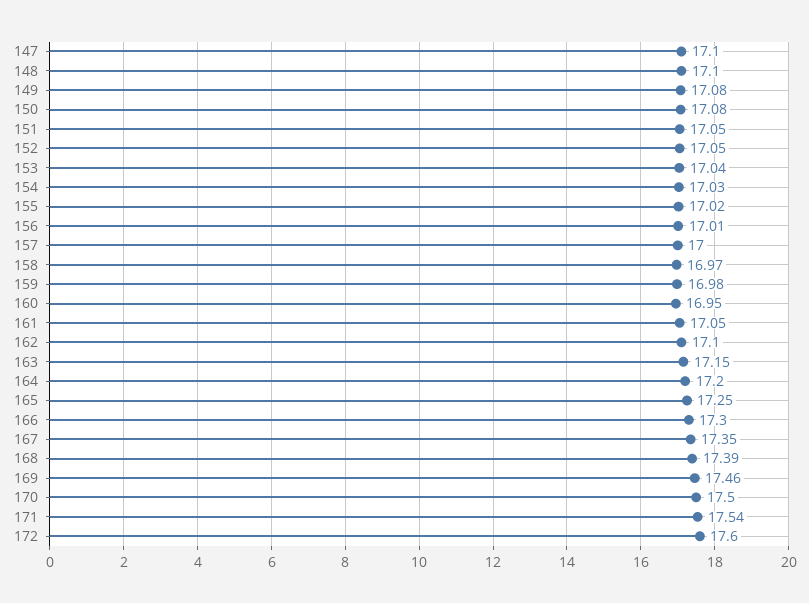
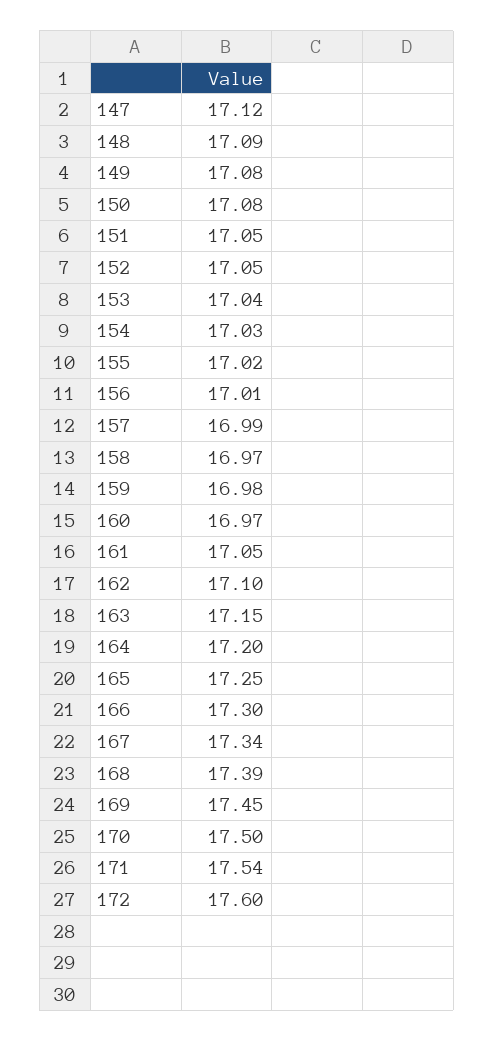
147: 17.1 -> 17.12
148: 17.1 -> 17.09
157: 17 -> 16.99
160: 16.95 -> 16.97
167: 17.35 -> 17.34
169: 17.46 -> 17.45

